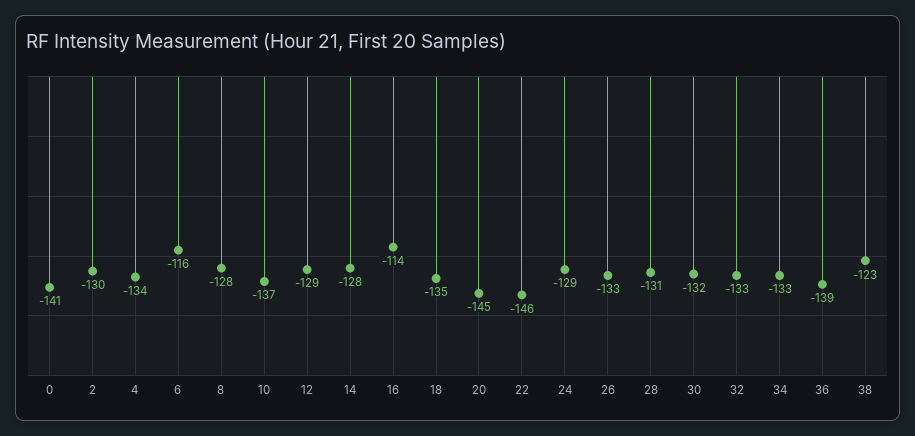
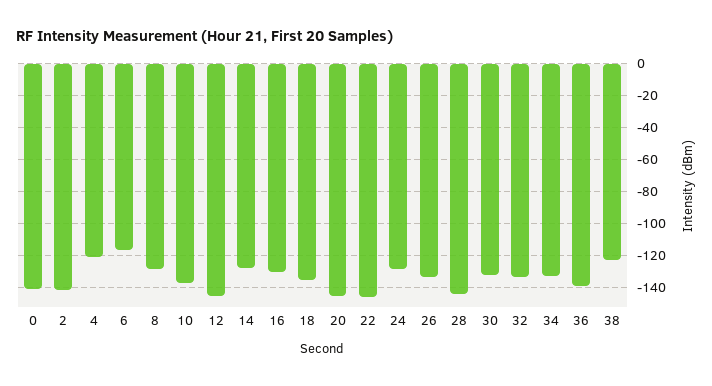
2: -130 -> -140
4: -134 -> -120
12: -129 -> -145
16: -114 -> -130
28: -131 -> -145

